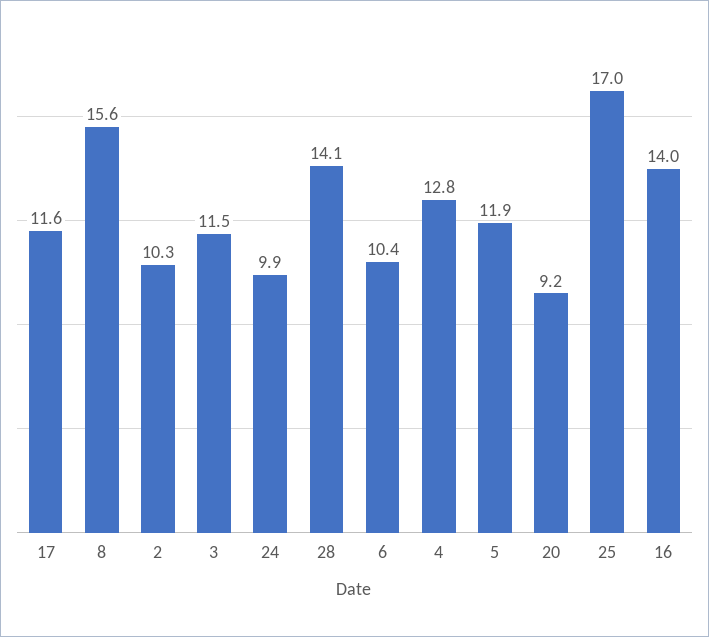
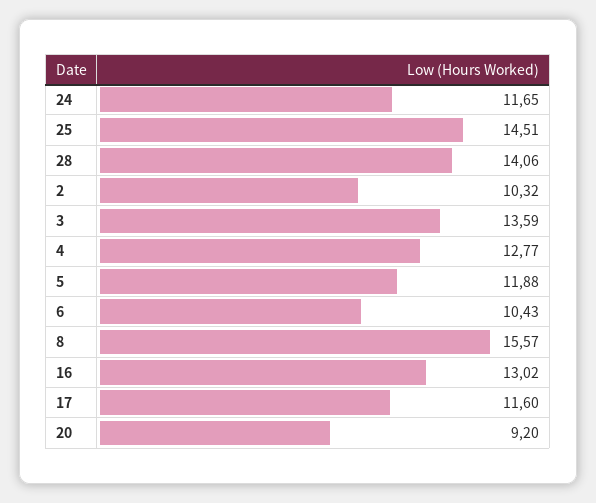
3: 11.5 -> 13.59
24: 9.9 -> 11.65
25: 17 -> 14.51
16: 14 -> 13.02

